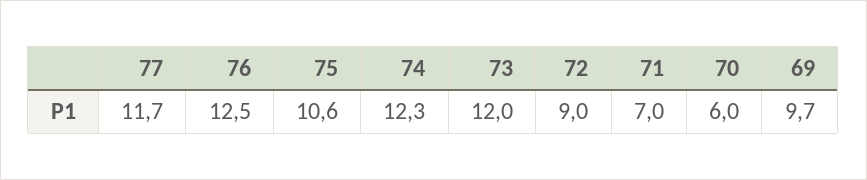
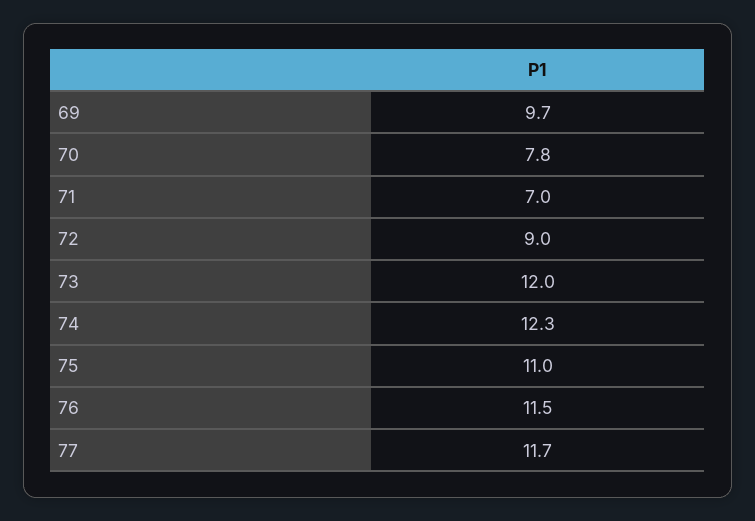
76: 12.5 -> 11.5
75: 10.6 -> 11
70: 6 -> 7.8

